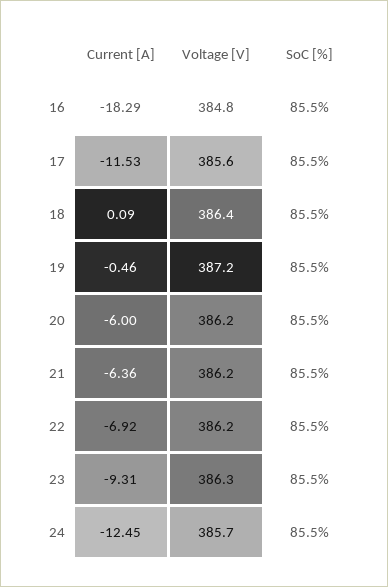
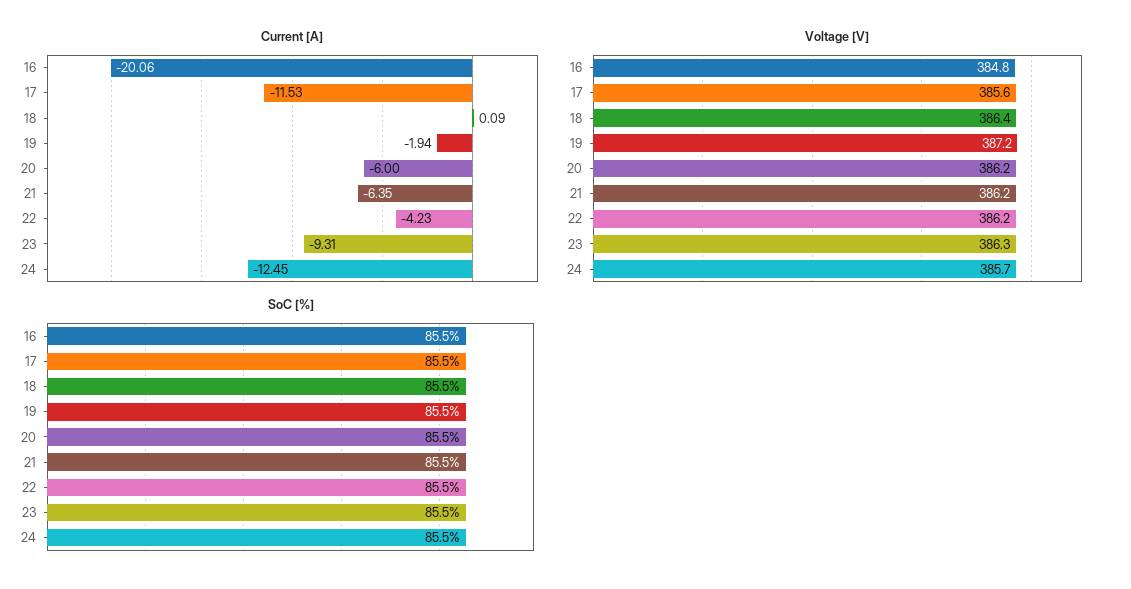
Current [A], 16: -18.29 -> -20.06
Current [A], 19: -0.46 -> -1.94
Current [A], 21: -6.36 -> -6.35
Current [A], 22: -6.92 -> -4.23

